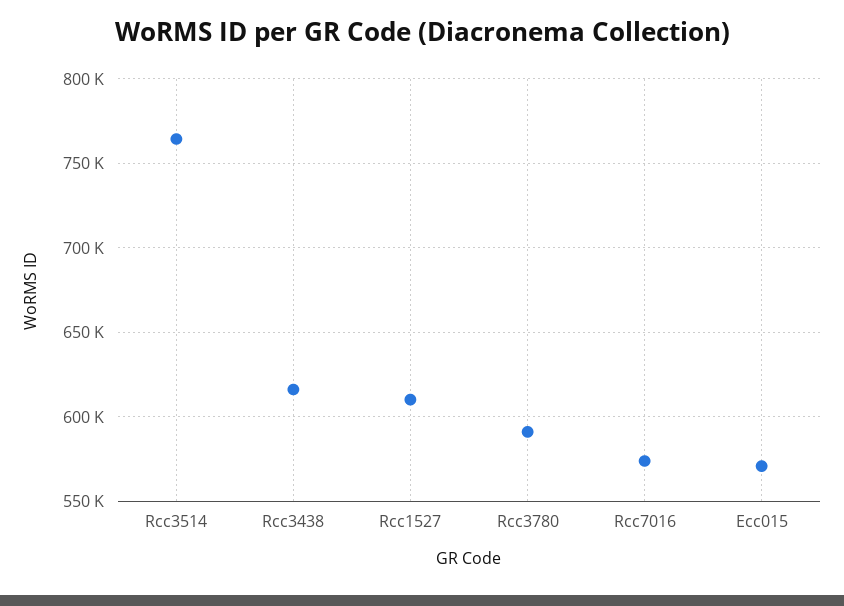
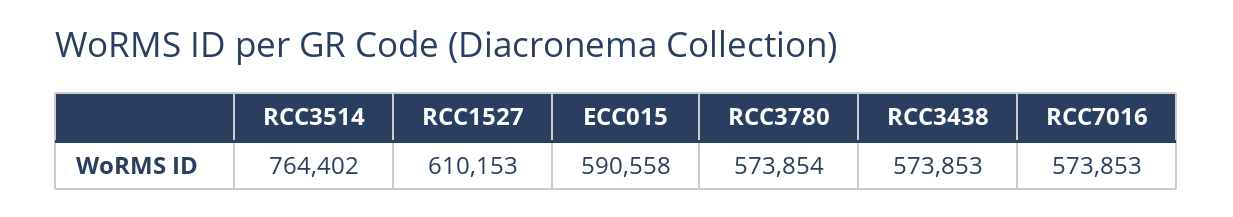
Rcc3438: 615000 -> 573853
Rcc3780: 590000 -> 573854
Ecc015: 570000 -> 590558

